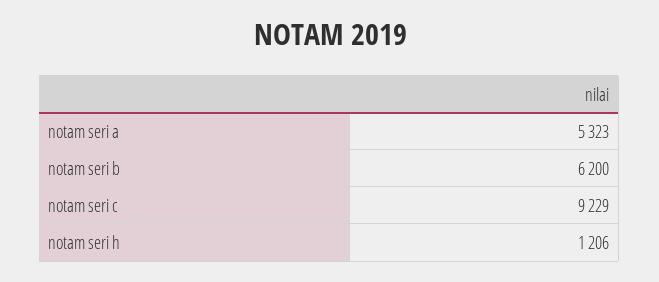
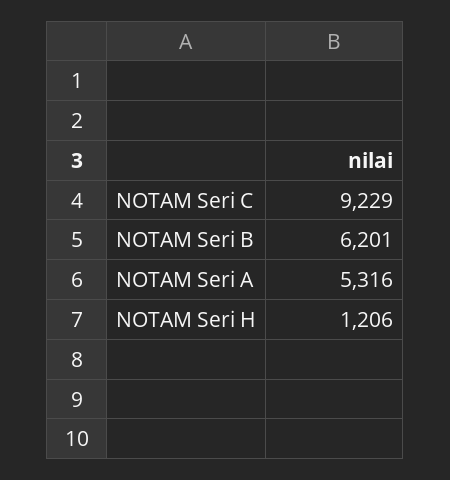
notam seri a: 5323 -> 5316
notam seri b: 6200 -> 6201

